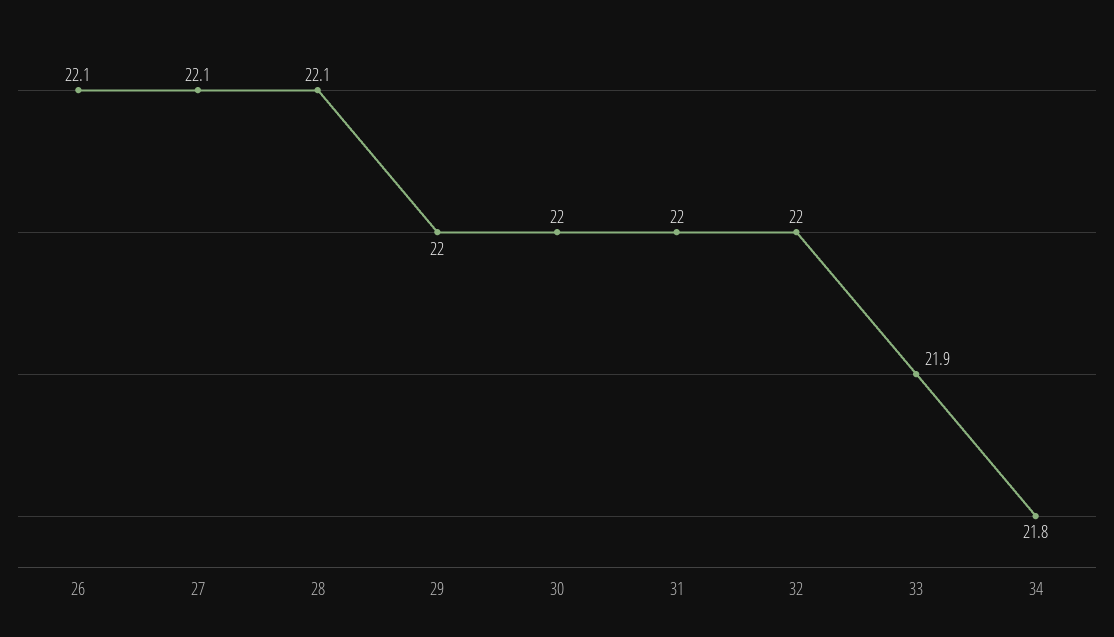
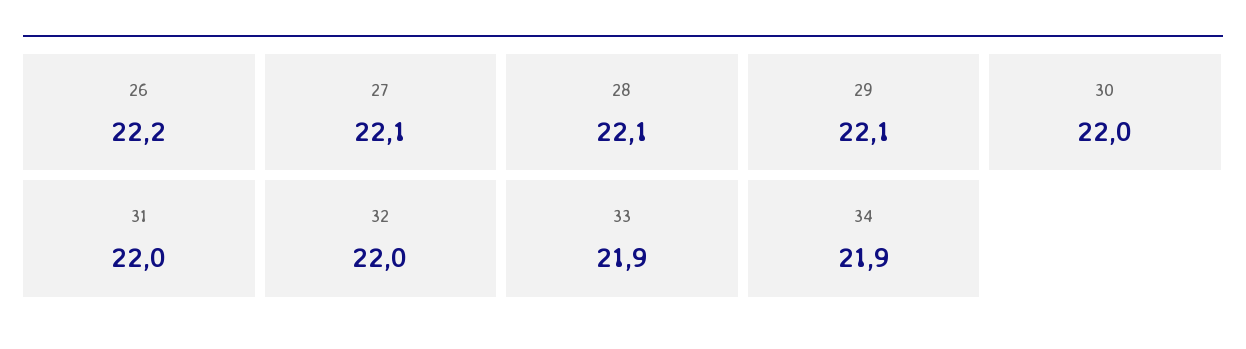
26: 22.1 -> 22.2
29: 22 -> 22.1
34: 21.8 -> 21.9

